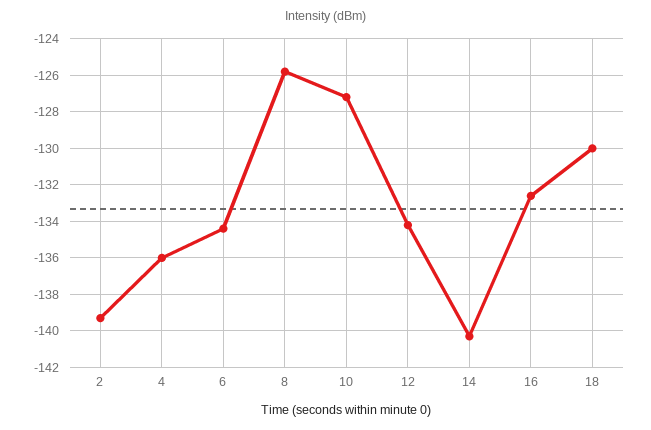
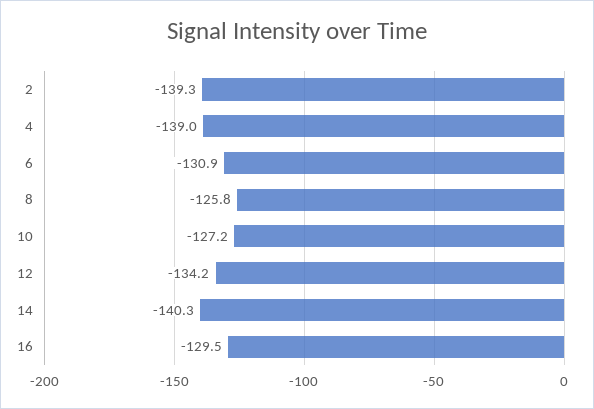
4: -136 -> -139
6: -134.5 -> -130.9
16: -132.5 -> -129.5
18: -130 -> none

